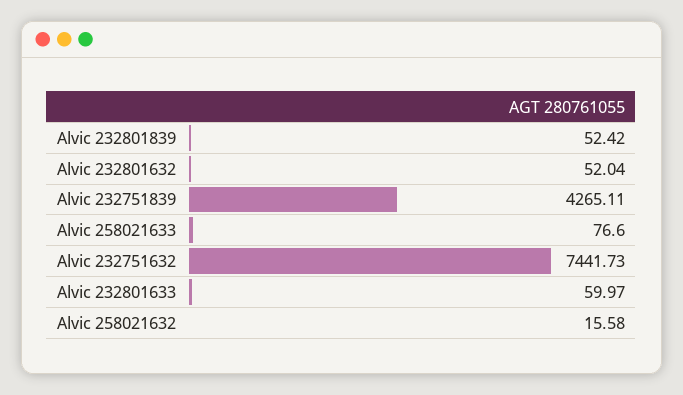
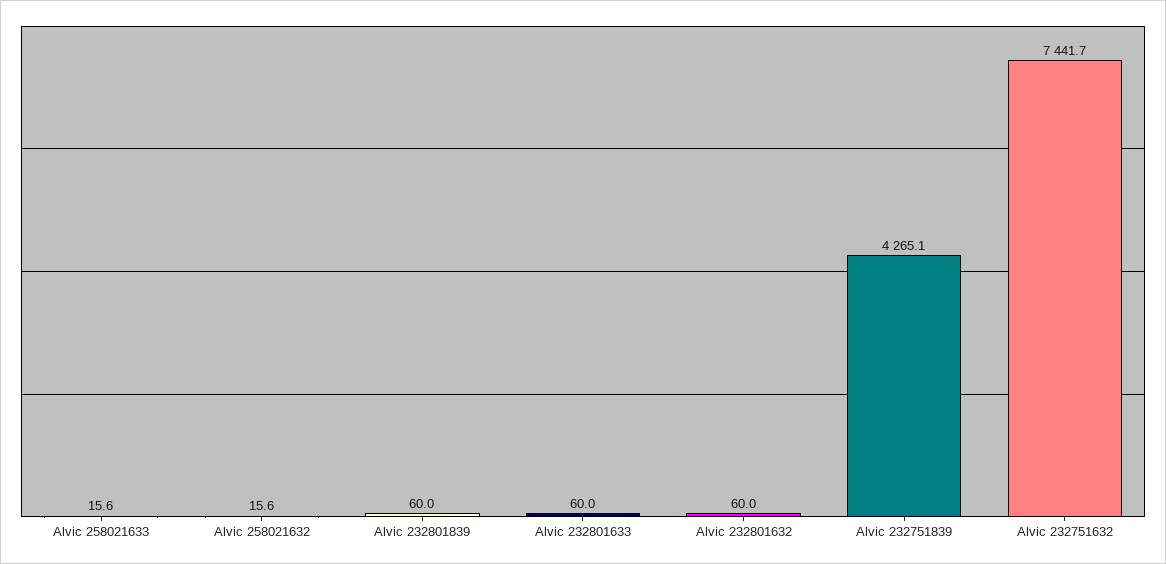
Alvic 232801839: 52.42 -> 60
Alvic 232801632: 52.04 -> 60
Alvic 258021633: 76.6 -> 15.6

